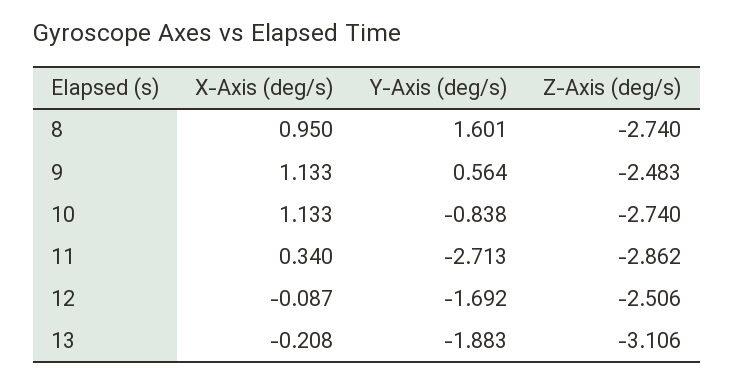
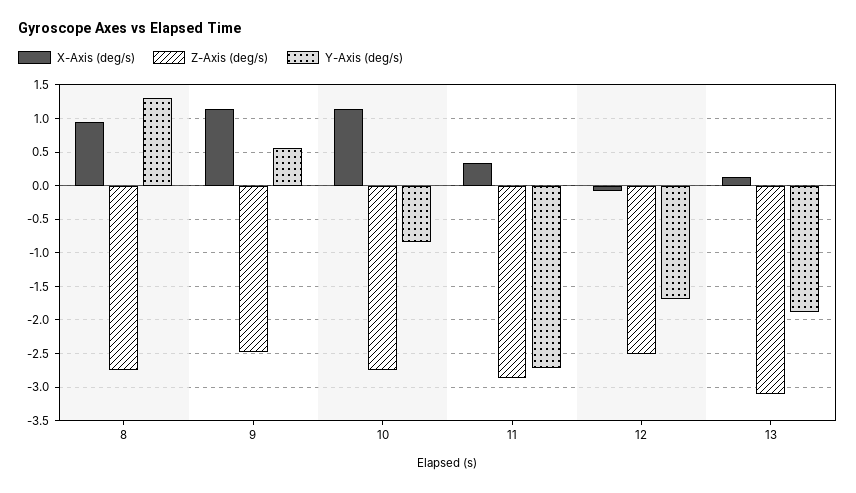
Y-Axis (deg/s), 8: 1.601 -> 1.3
X-Axis (deg/s), 13: -0.208 -> 0.1

